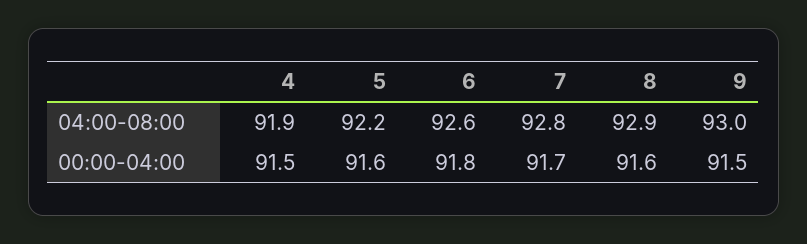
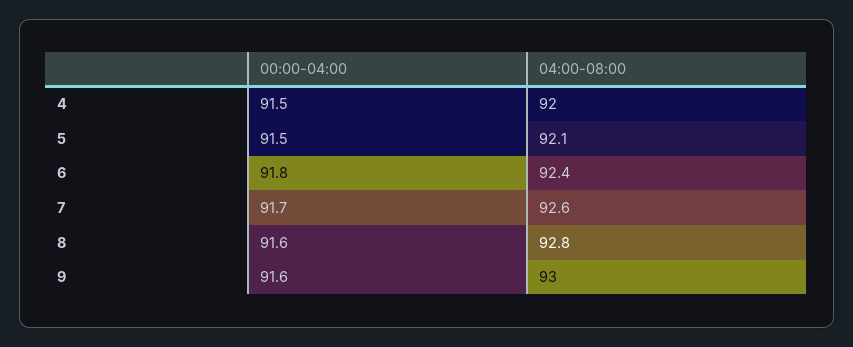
4, 04:00-08:00: 91.9 -> 92
5, 04:00-08:00: 92.2 -> 92.1
6, 04:00-08:00: 92.6 -> 92.4
7, 04:00-08:00: 92.8 -> 92.6
8, 04:00-08:00: 92.9 -> 92.8
5, 00:00-04:00: 91.6 -> 91.5
9, 00:00-04:00: 91.5 -> 91.6

